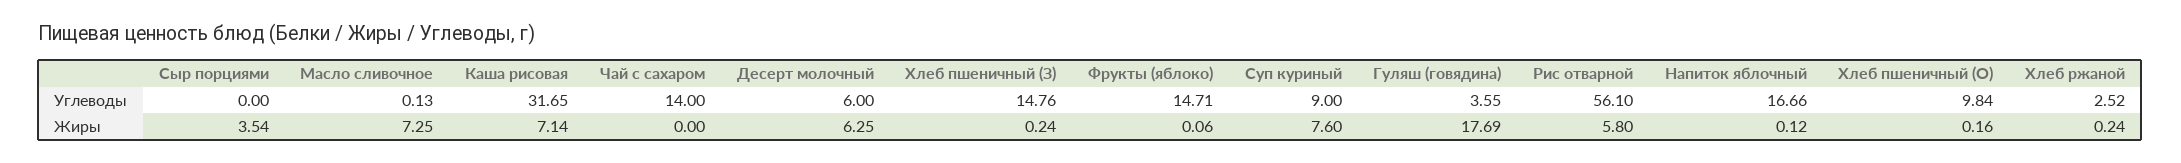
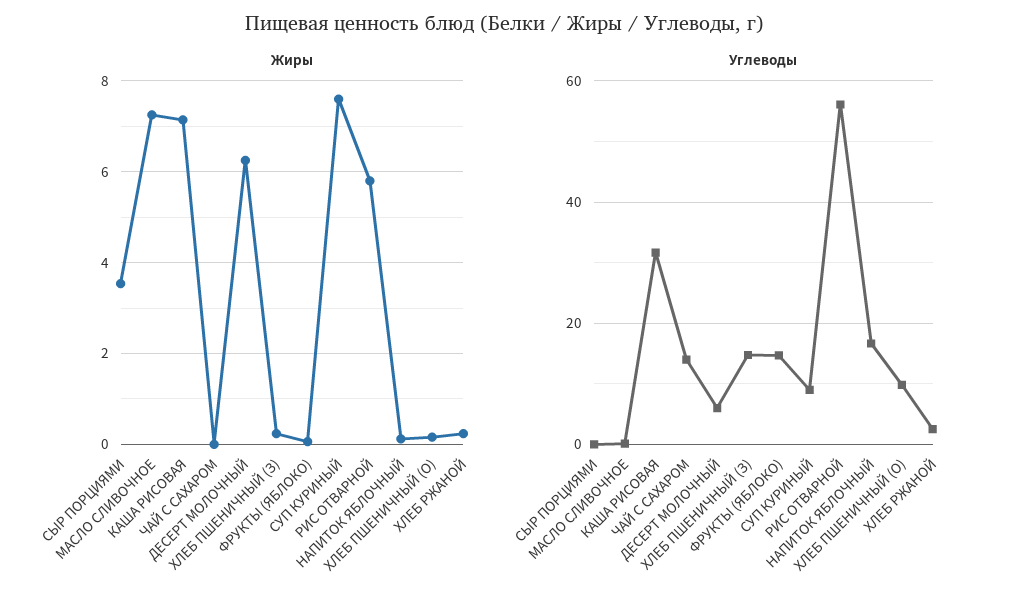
Углеводы, Гуляш (говядина): 3.55 -> none
Жиры, Гуляш (говядина): 17.69 -> none

